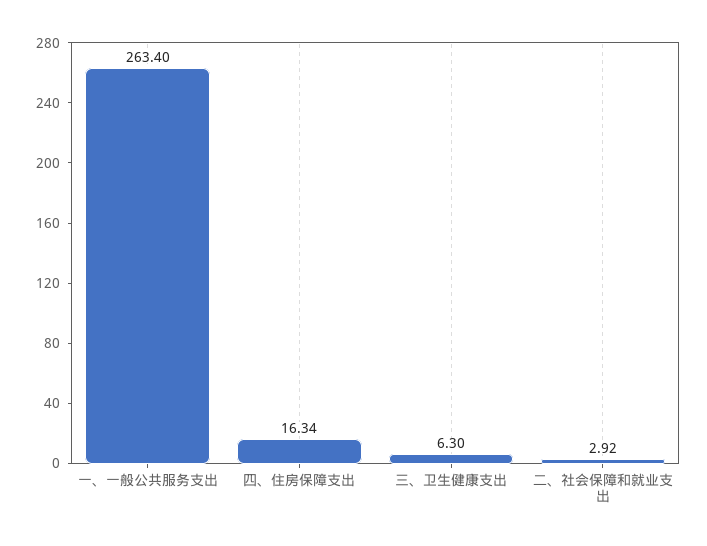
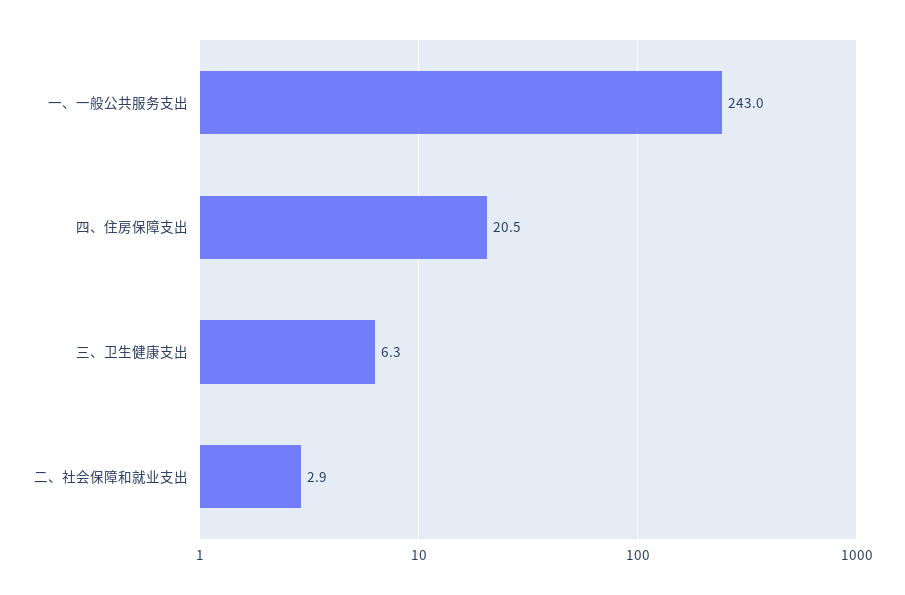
一、一般公共服务支出: 263.4 -> 243
四、住房保障支出: 16.34 -> 20.5

